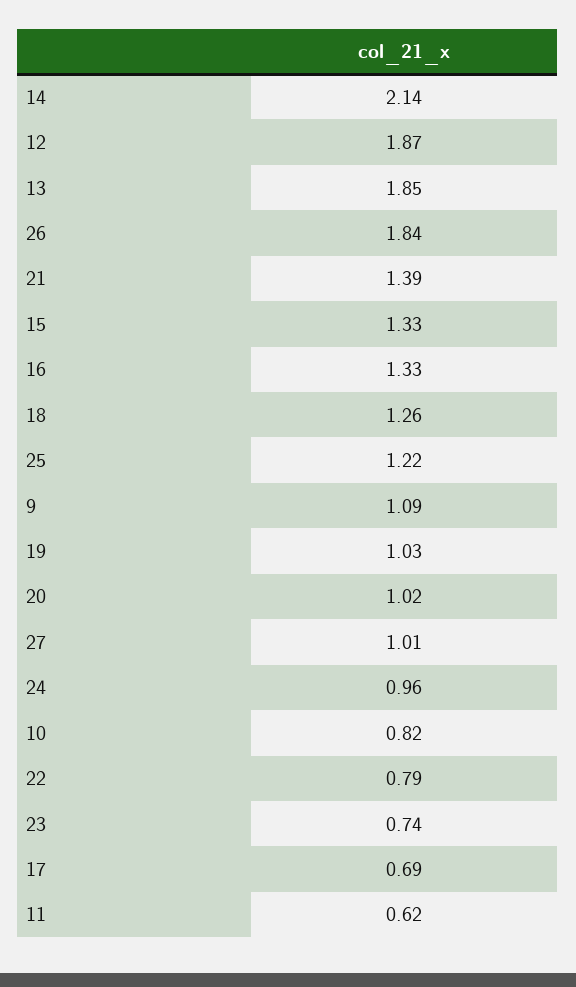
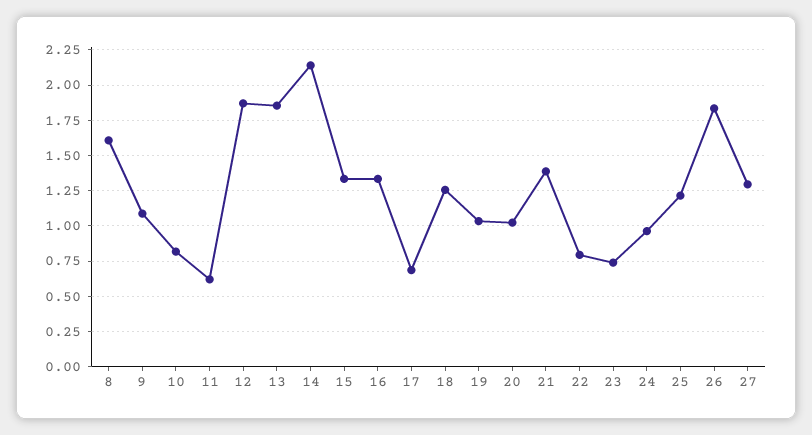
27: 1.01 -> 1.3
8: none -> 1.6

